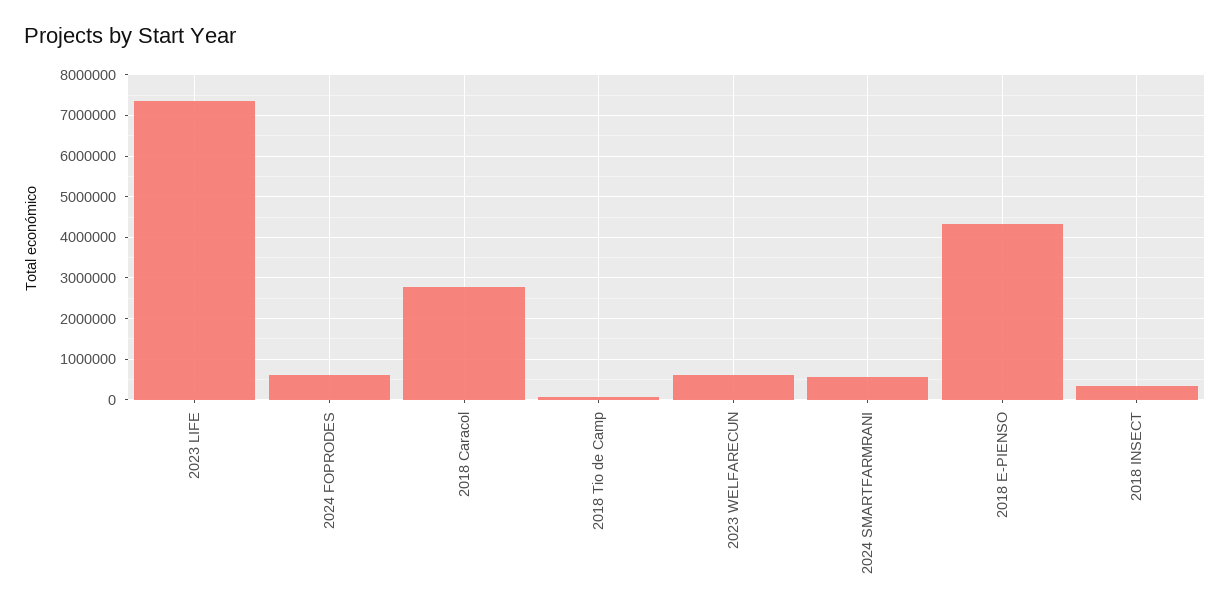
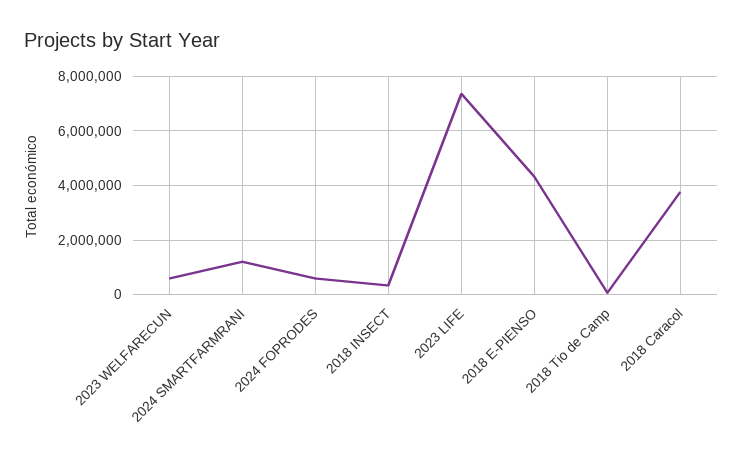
2018 Caracol: 2800000 -> 3750000
2024 SMARTFARMRANI: 600000 -> 1250000

